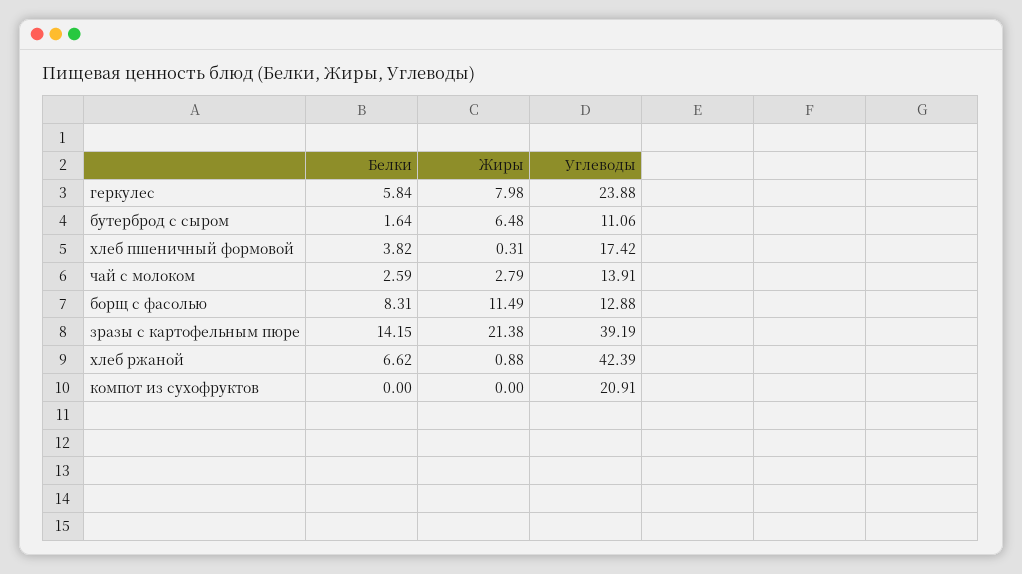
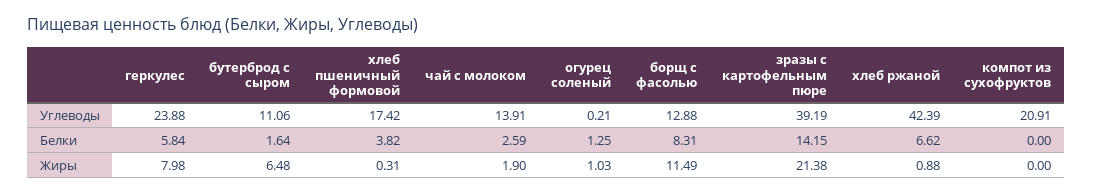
Жиры, чай с молоком: 2.79 -> 1.9
Углеводы, огурец соленый: none -> 0.21
Белки, огурец соленый: none -> 1.25
Жиры, огурец соленый: none -> 1.03

